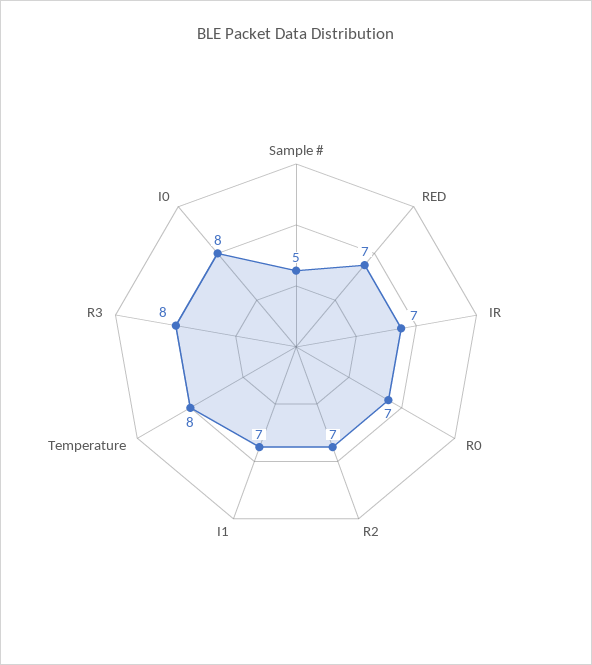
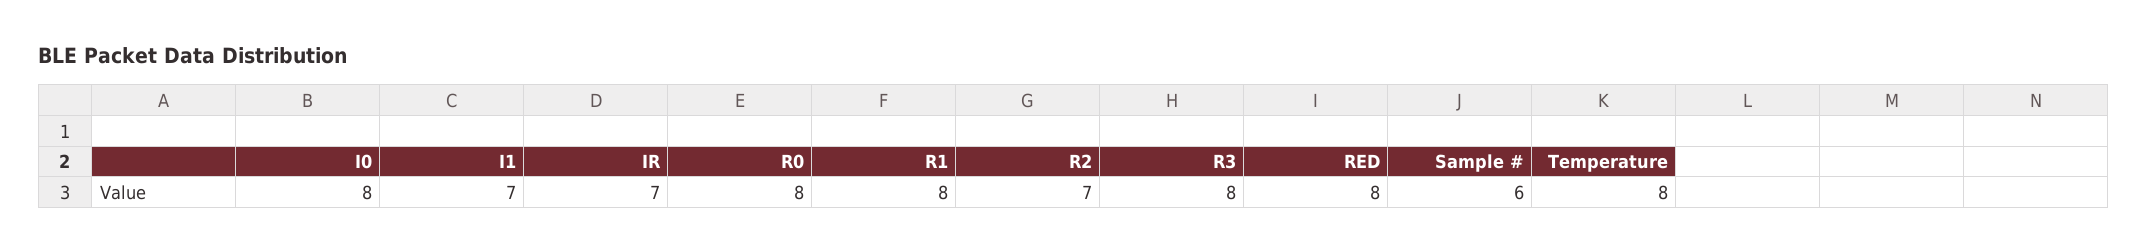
Sample #: 5 -> 6
RED: 7 -> 8
R0: 7 -> 8
R1: none -> 8

